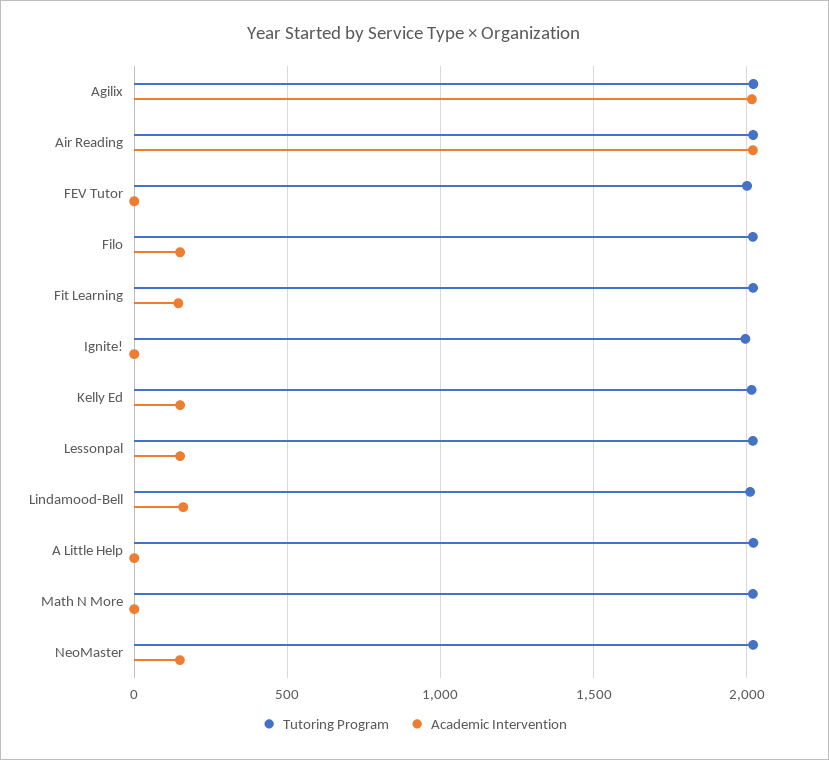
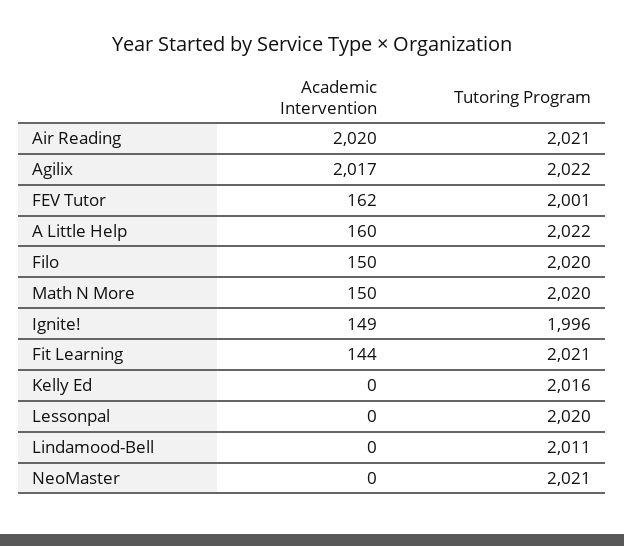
Academic Intervention, FEV Tutor: 0 -> 162
Academic Intervention, Ignite!: 0 -> 149
Academic Intervention, Kelly Ed: 150 -> 0
Academic Intervention, Lessonpal: 150 -> 0
Academic Intervention, Lindamood-Bell: 150 -> 0
Academic Intervention, A Little Help: 0 -> 160
Academic Intervention, Math N More: 0 -> 150
Academic Intervention, NeoMaster: 150 -> 0

